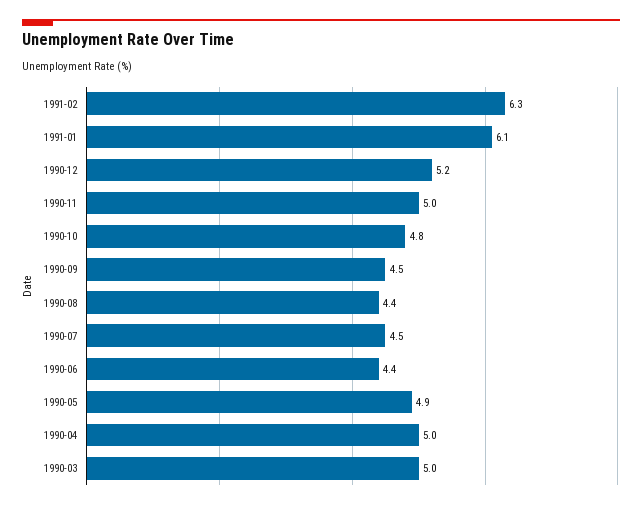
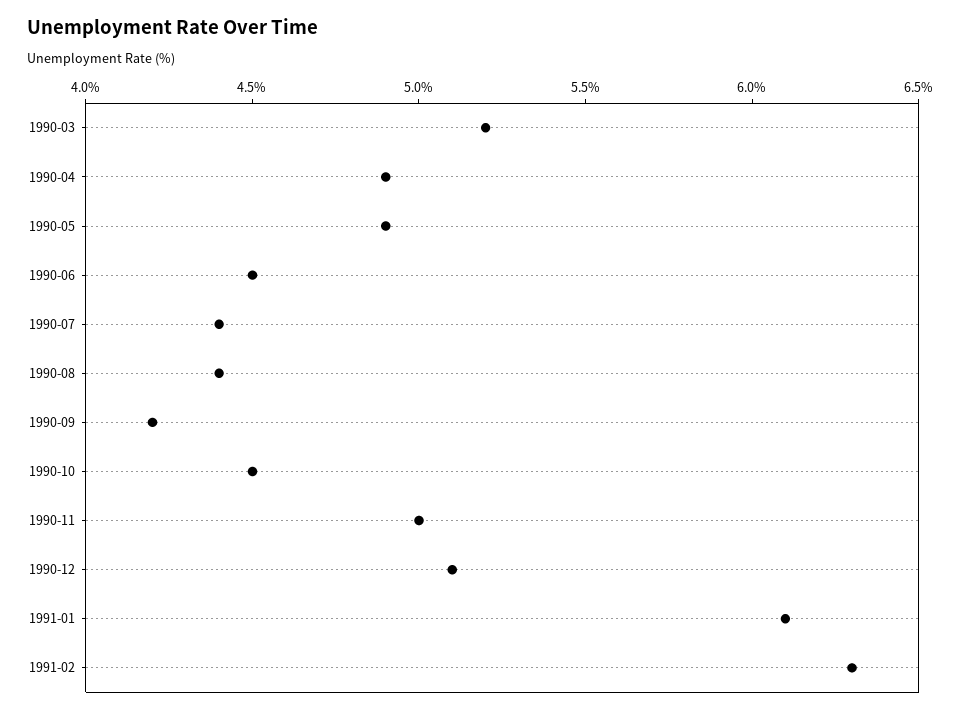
1990-12: 5.2 -> 5.1
1990-10: 4.8 -> 4.5
1990-09: 4.5 -> 4.2
1990-07: 4.5 -> 4.4
1990-06: 4.4 -> 4.5
1990-04: 5 -> 4.9
1990-03: 5 -> 5.2

